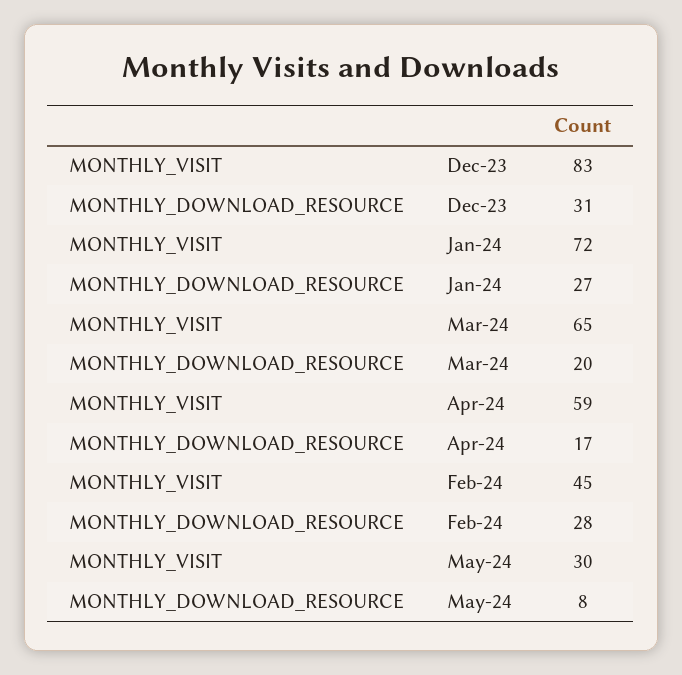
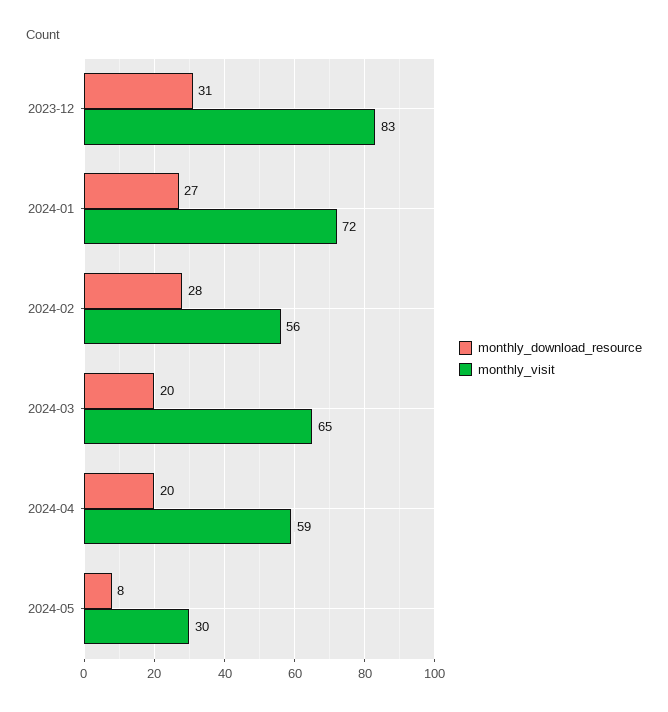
MONTHLY_DOWNLOAD_RESOURCE, Apr-24: 17 -> 20
MONTHLY_VISIT, Feb-24: 45 -> 56

